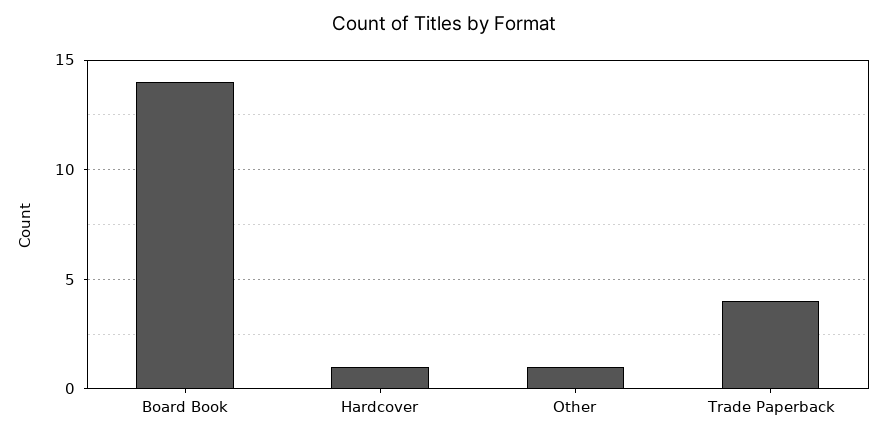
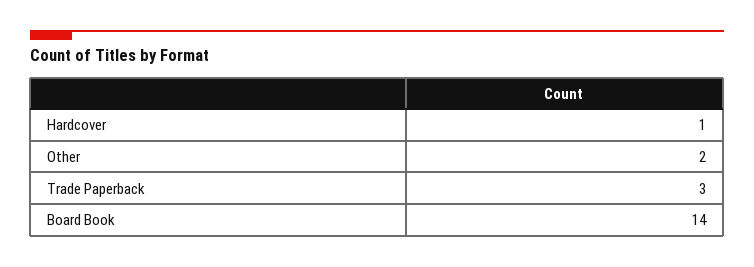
Other: 1 -> 2
Trade Paperback: 4 -> 3

